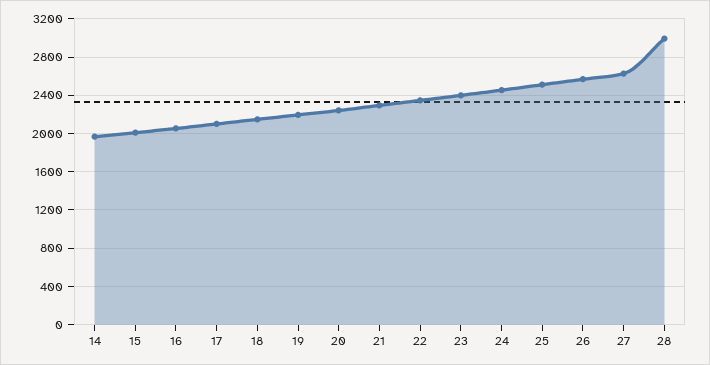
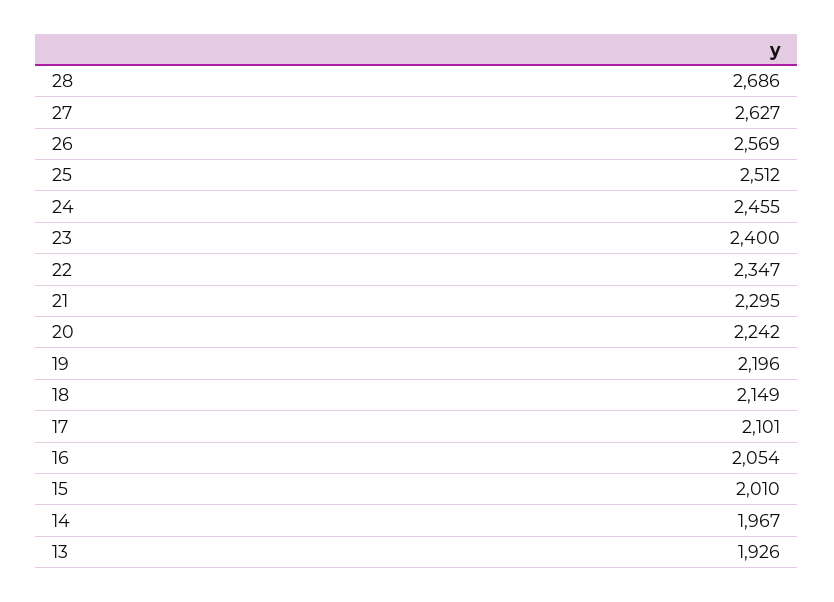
28: 3000 -> 2686
13: none -> 1926

